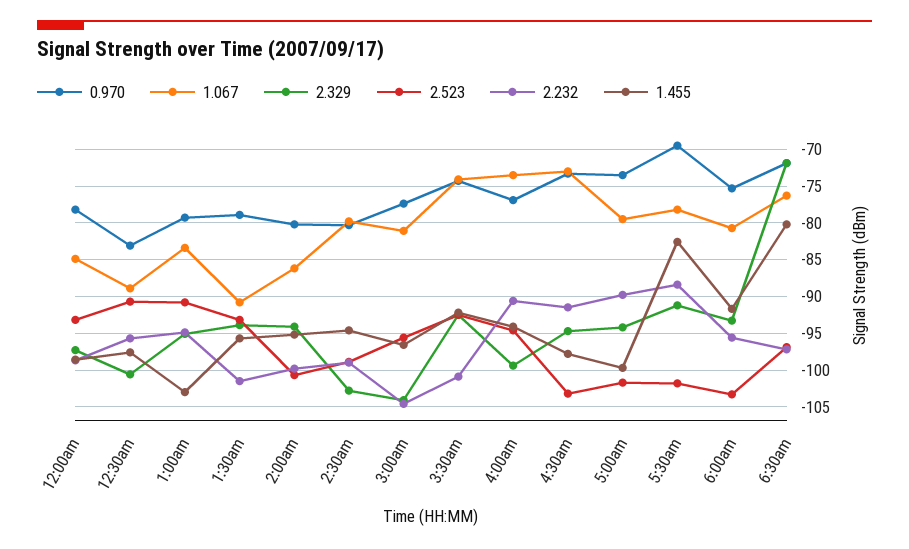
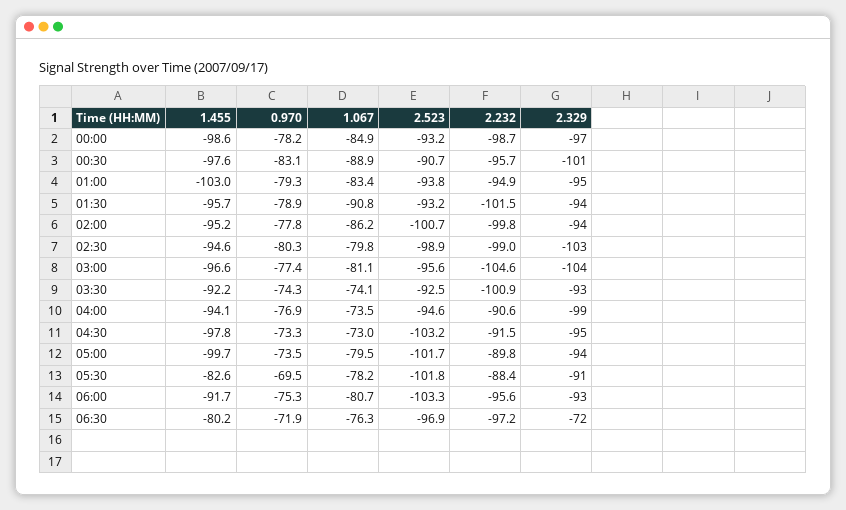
2.523, 1:00am: -91 -> -93.8
0.970, 2:00am: -80 -> -77.8

